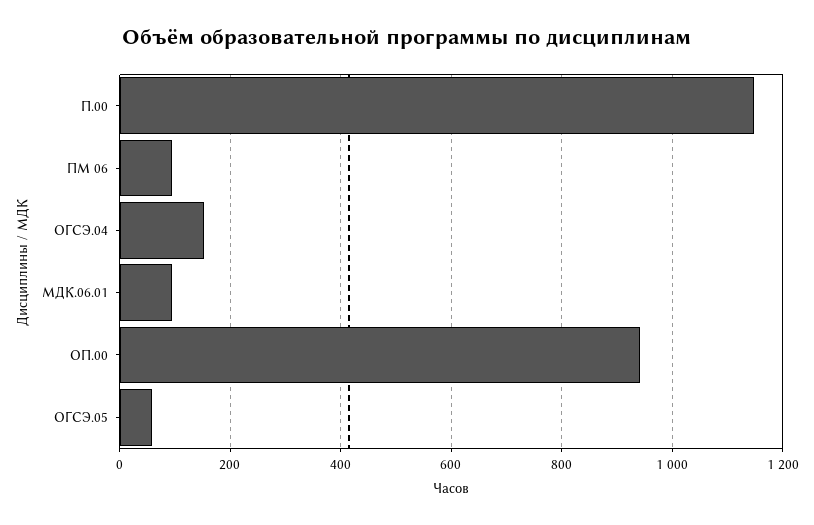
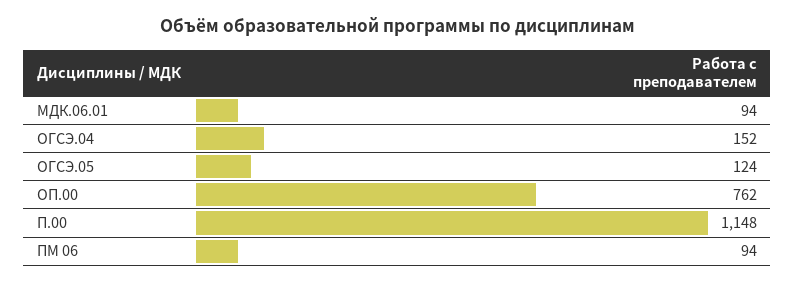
ОП.00: 940 -> 762
ОГСЭ.05: 60 -> 124

